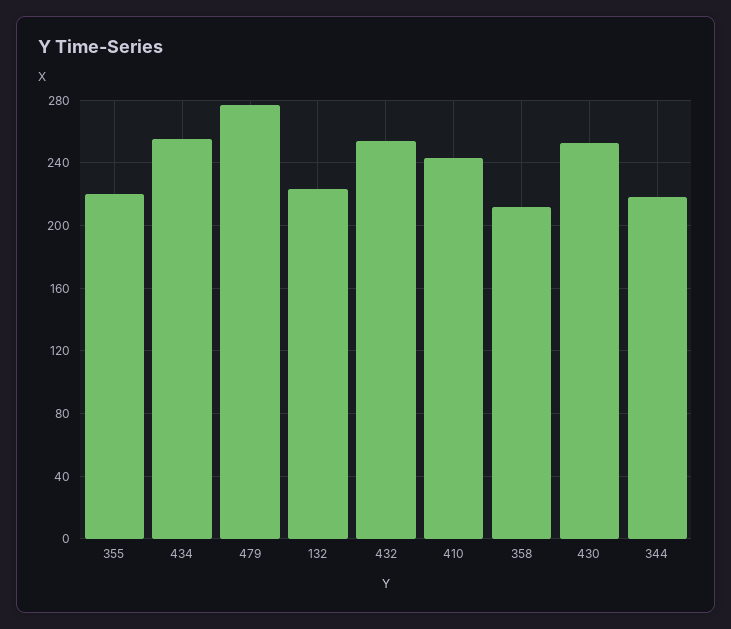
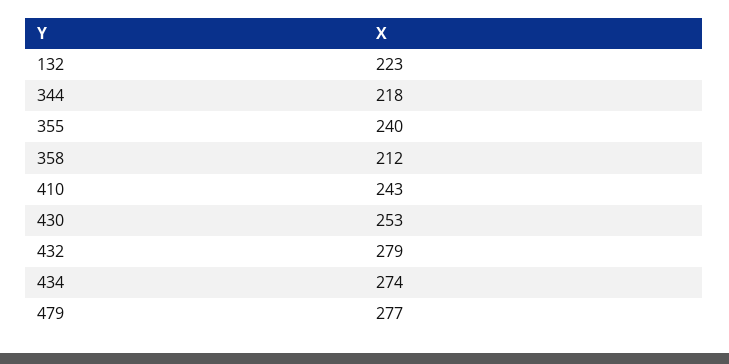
355: 220 -> 240
434: 255 -> 274
432: 255 -> 279

